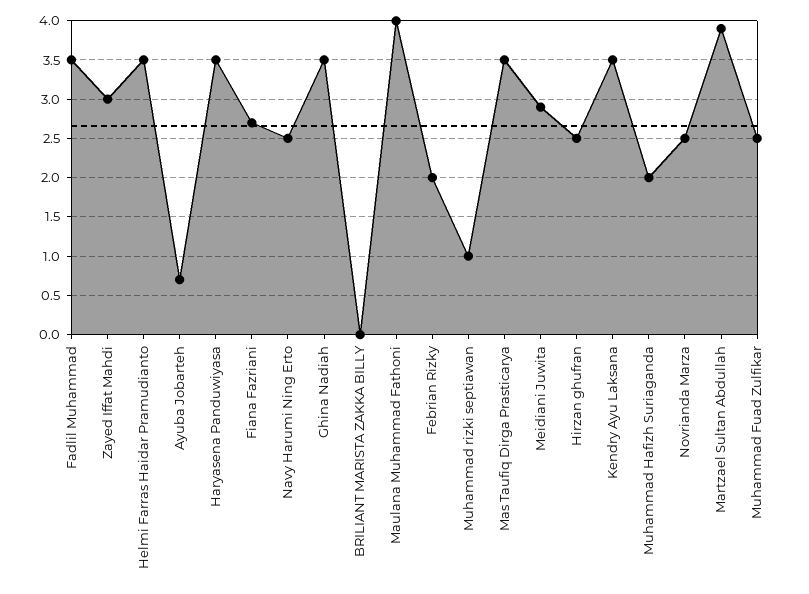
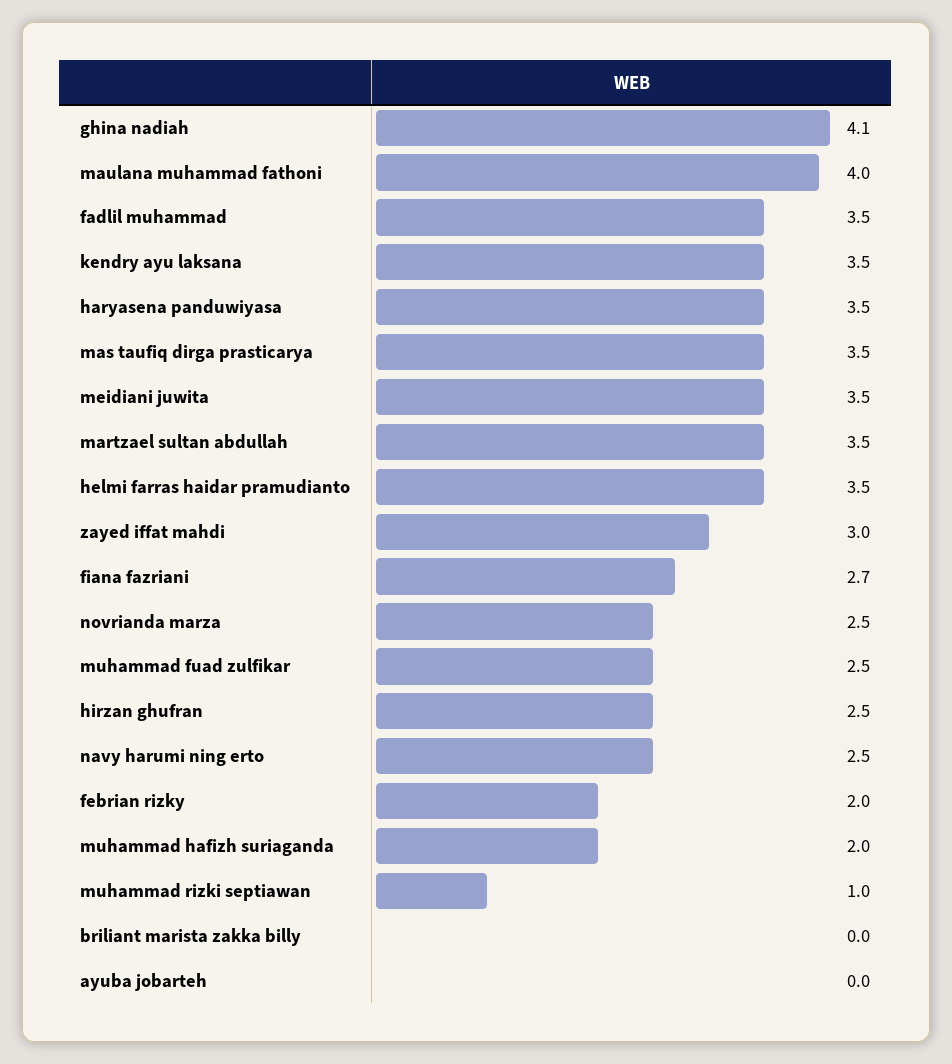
Ayuba Jobarteh: 0.7 -> 0
Ghina Nadiah: 3.5 -> 4.1
Meidiani Juwita: 2.9 -> 3.5
Martzael Sultan Abdullah: 3.9 -> 3.5

